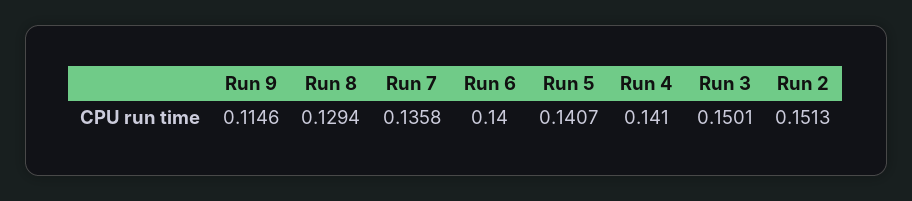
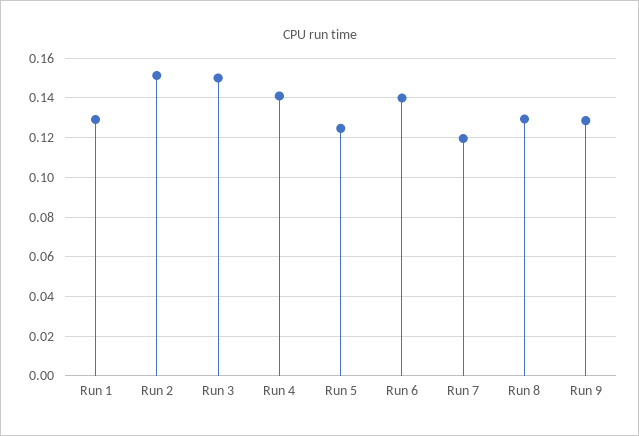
Run 9: 0.1146 -> 0.13
Run 7: 0.1358 -> 0.12
Run 5: 0.1407 -> 0.125
Run 1: none -> 0.13

